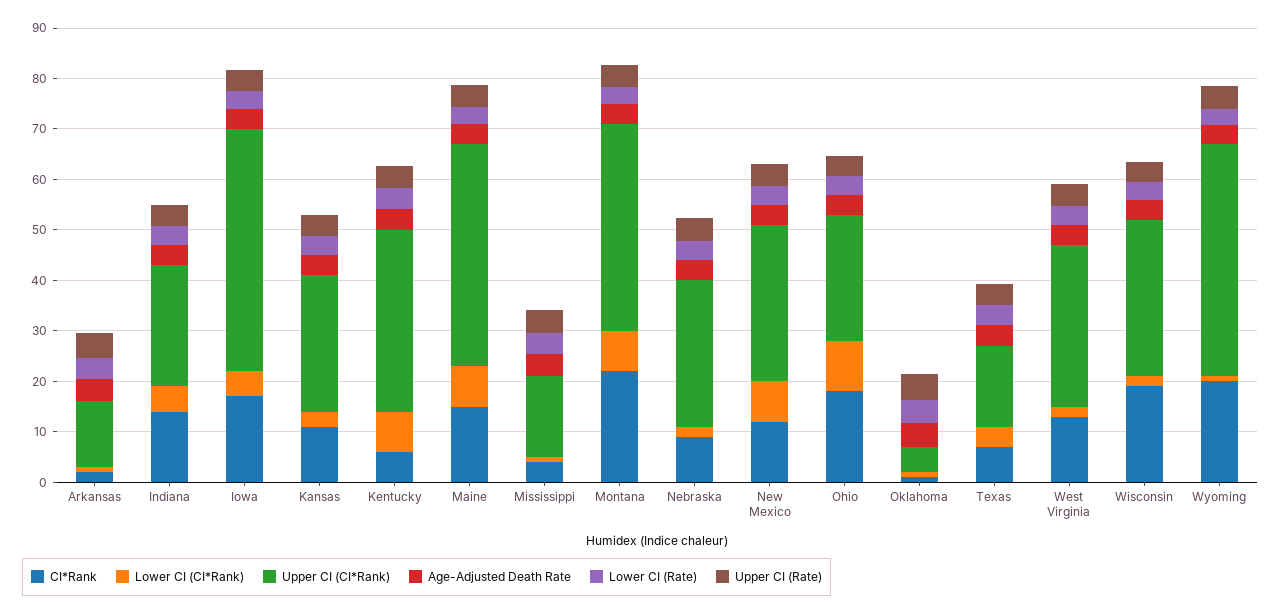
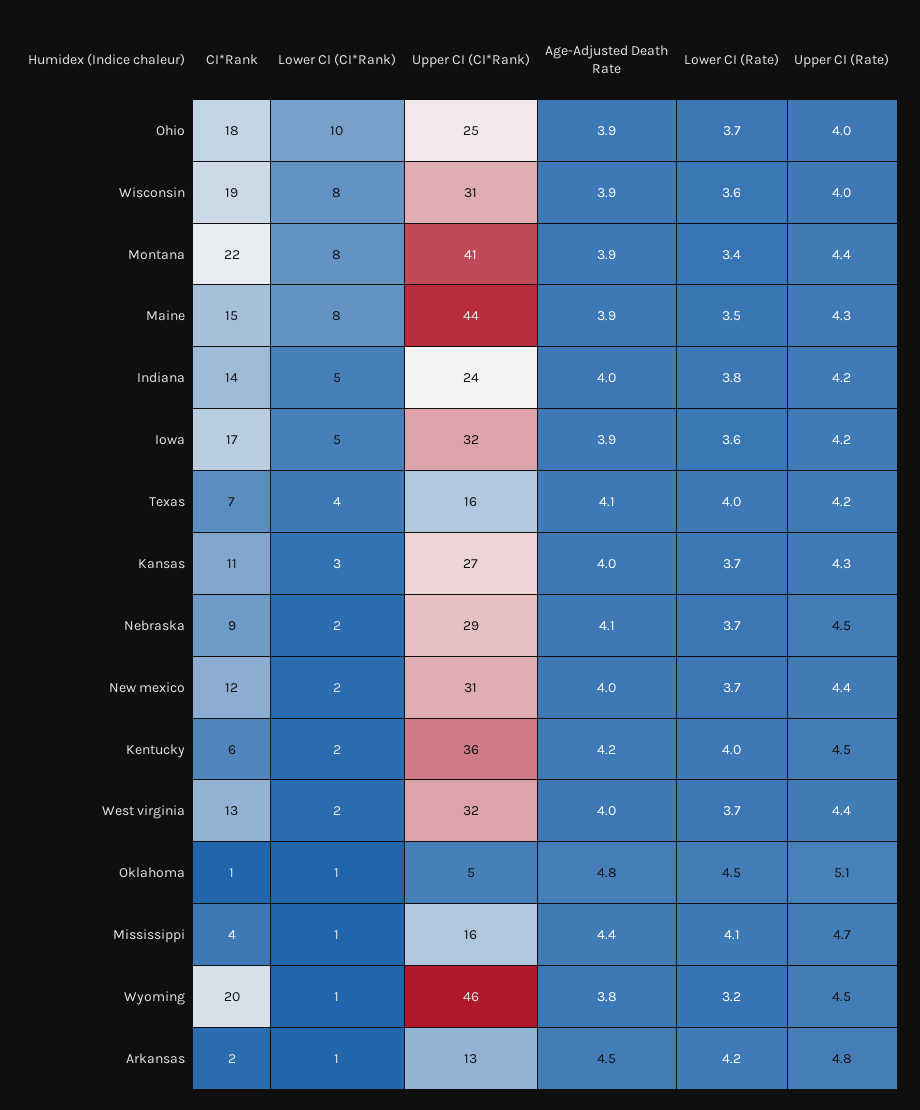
Upper CI (CI*Rank), Iowa: 48 -> 32
Lower CI (CI*Rank), Kentucky: 8 -> 2
Lower CI (CI*Rank), New Mexico: 8 -> 2
Lower CI (CI*Rank), Wisconsin: 2 -> 8

